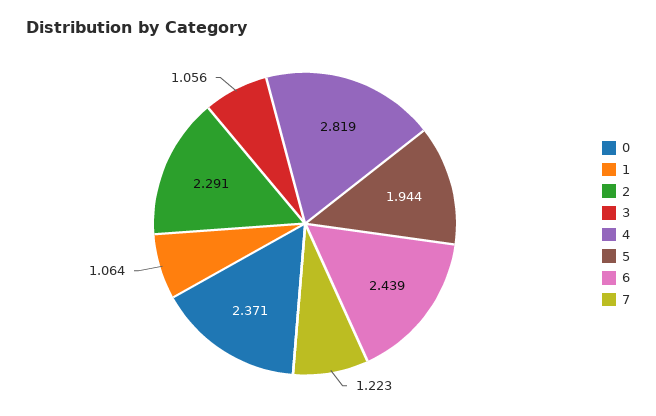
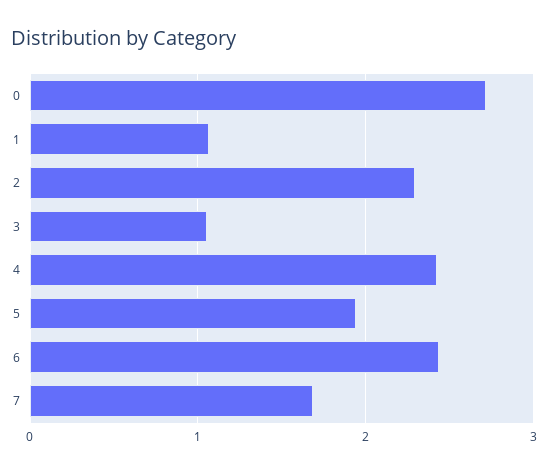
0: 2.371 -> 2.7
4: 2.819 -> 2.4
7: 1.223 -> 1.7

